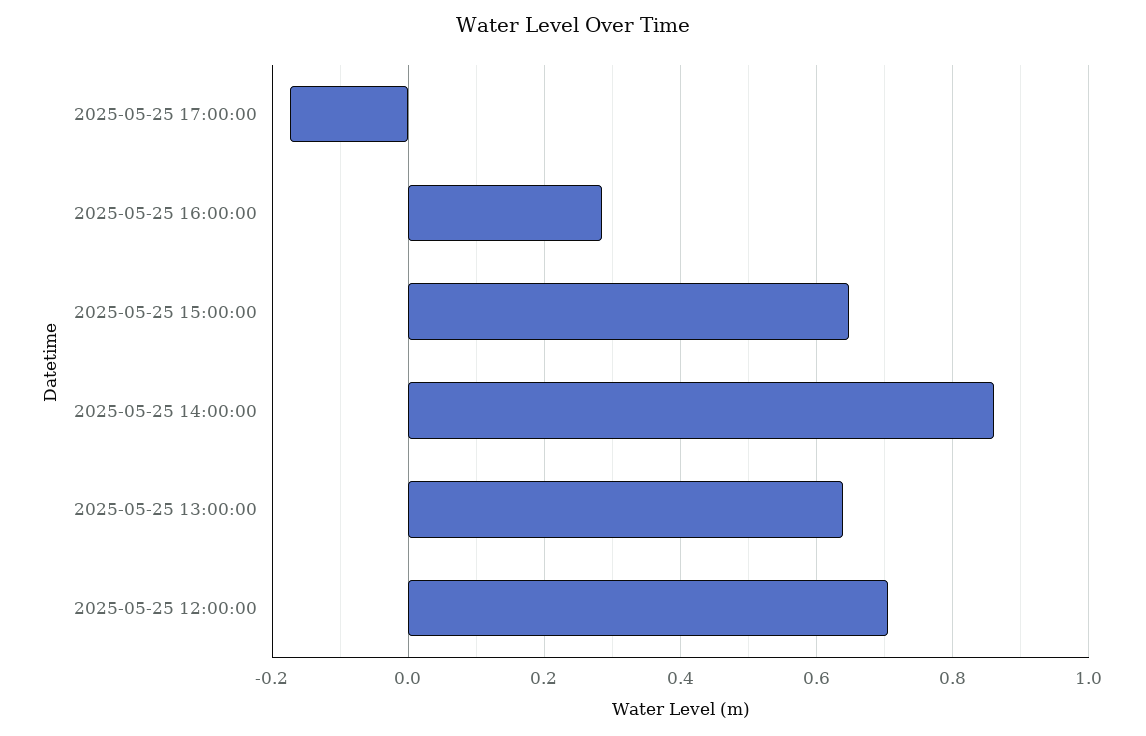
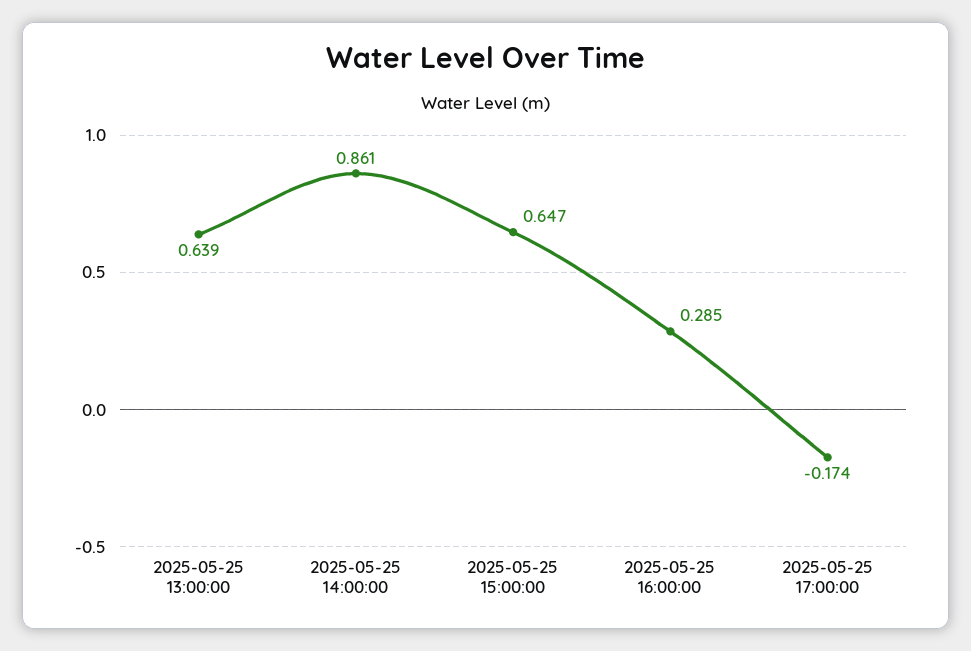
2025-05-25 12:00:00: 0.7 -> none

